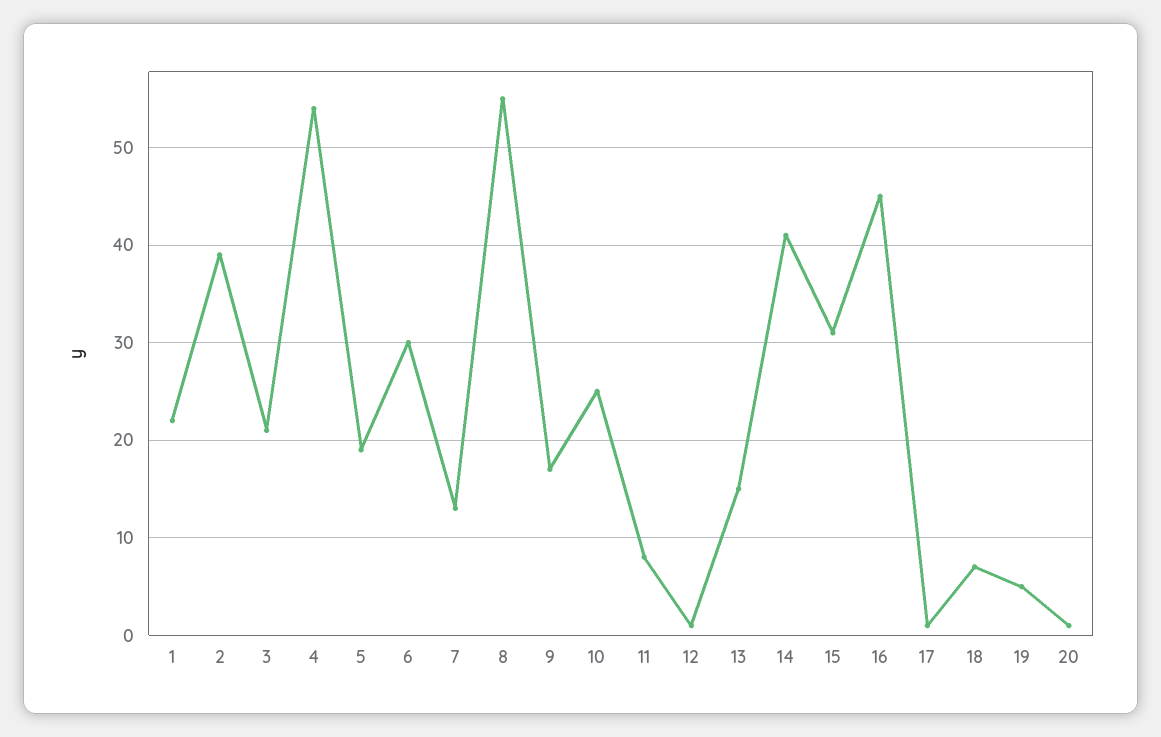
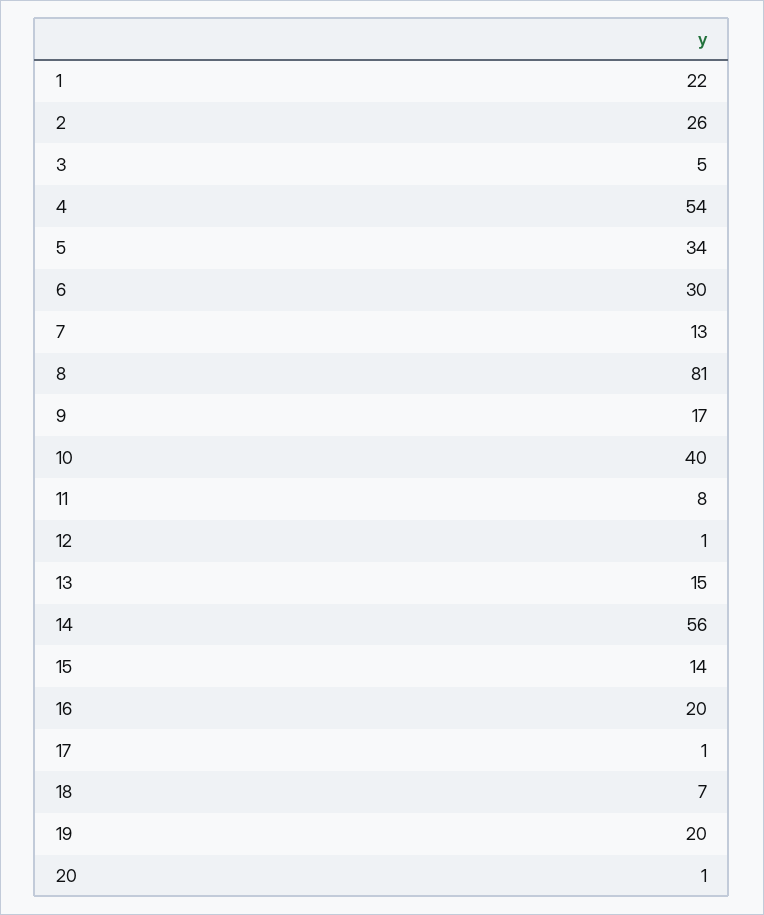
2: 39 -> 26
3: 21 -> 5
5: 19 -> 34
8: 55 -> 81
10: 25 -> 40
14: 41 -> 56
15: 31 -> 14
16: 45 -> 20
19: 5 -> 20

